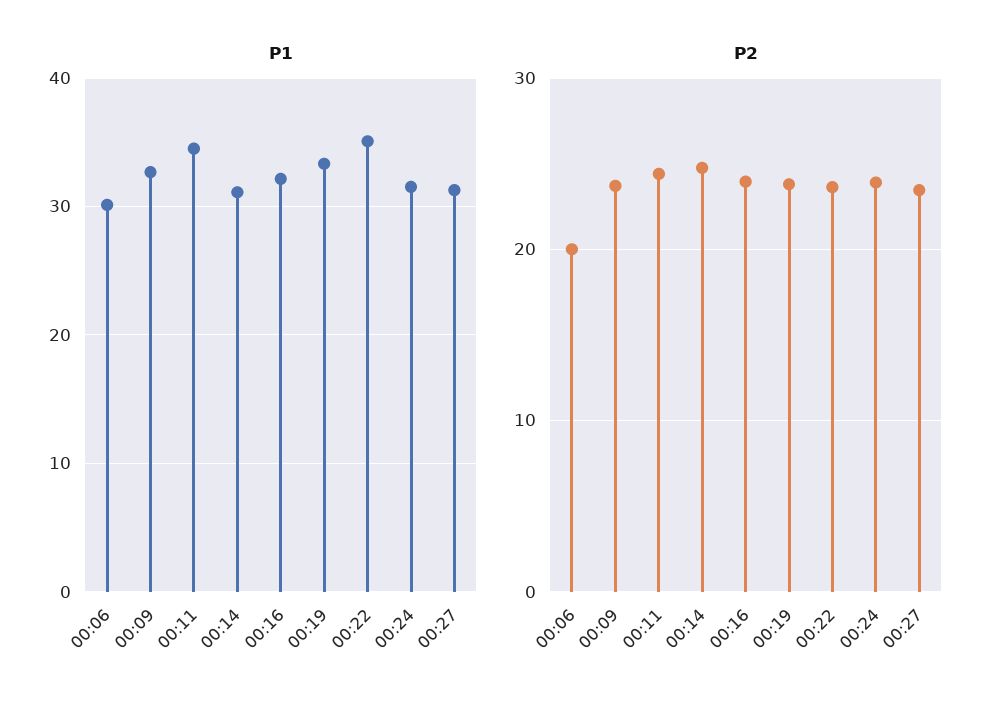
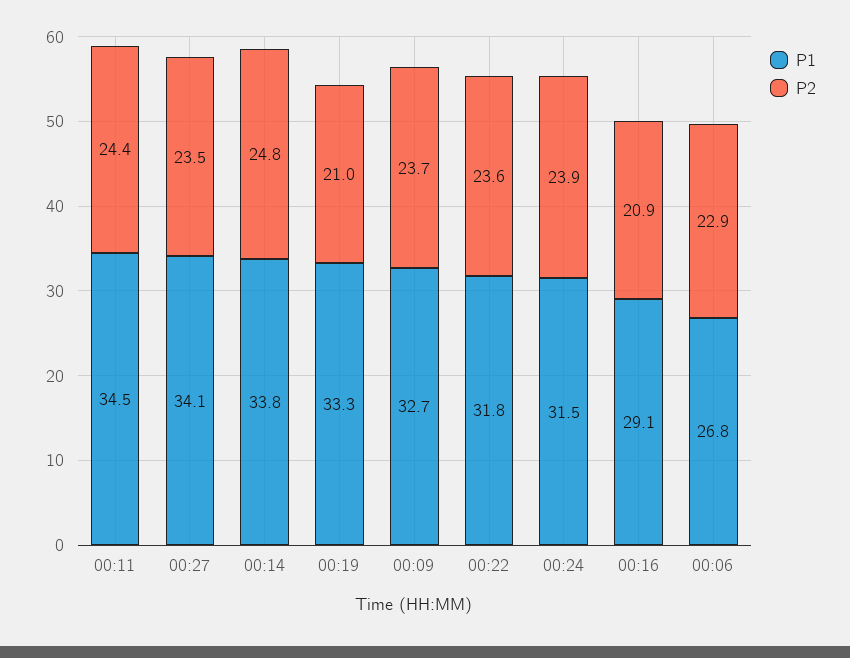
P1, 00:06: 30 -> 26.8
P1, 00:14: 31 -> 33.8
P1, 00:16: 32 -> 29.1
P1, 00:22: 35 -> 31.8
P1, 00:27: 31 -> 34.1
P2, 00:06: 20 -> 22.9
P2, 00:16: 24 -> 20.9
P2, 00:19: 24 -> 21

